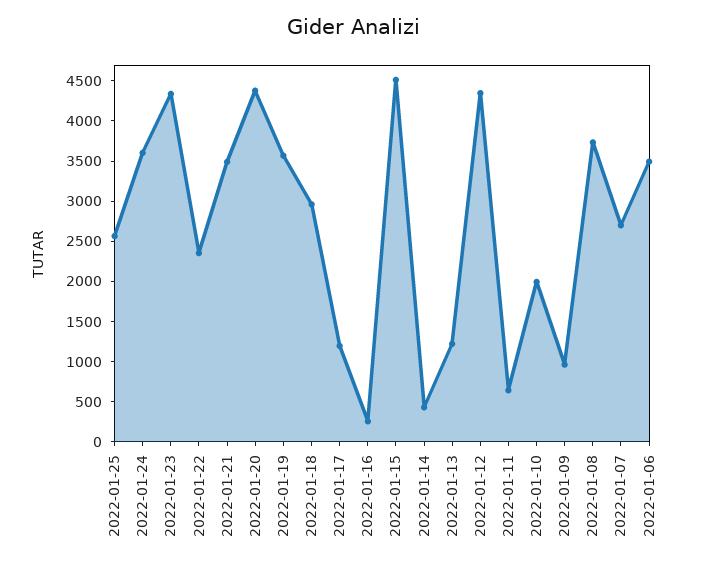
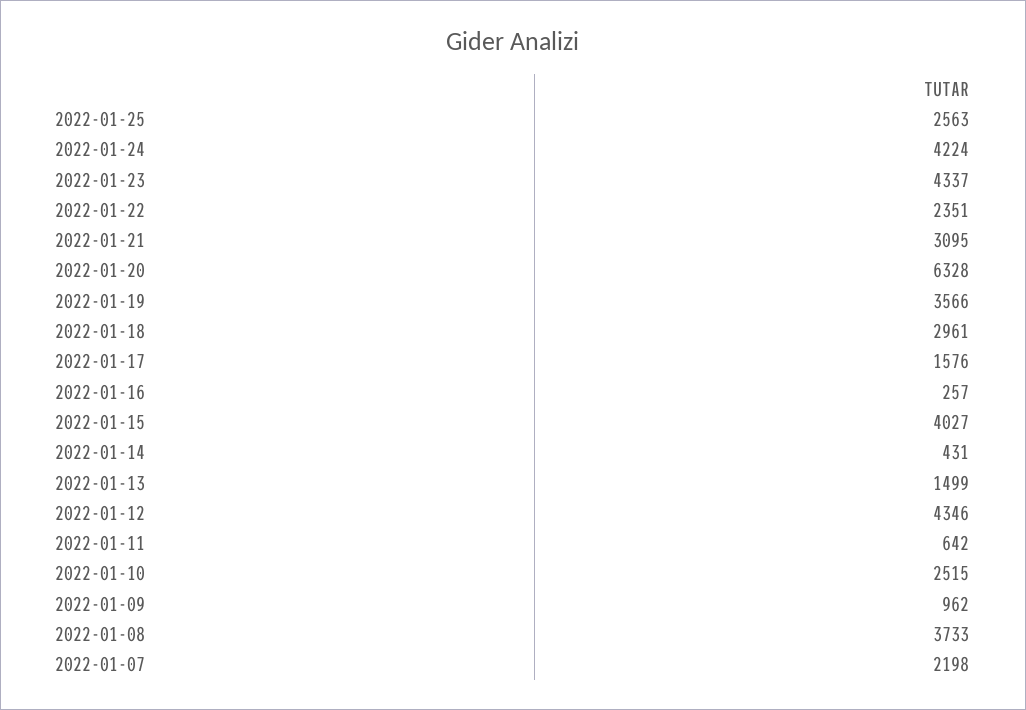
2022-01-24: 3600 -> 4224
2022-01-21: 3500 -> 3095
2022-01-20: 4400 -> 6328
2022-01-17: 1200 -> 1576
2022-01-15: 4500 -> 4027
2022-01-13: 1200 -> 1499
2022-01-10: 2000 -> 2515
2022-01-07: 2700 -> 2198
2022-01-06: 3500 -> none

